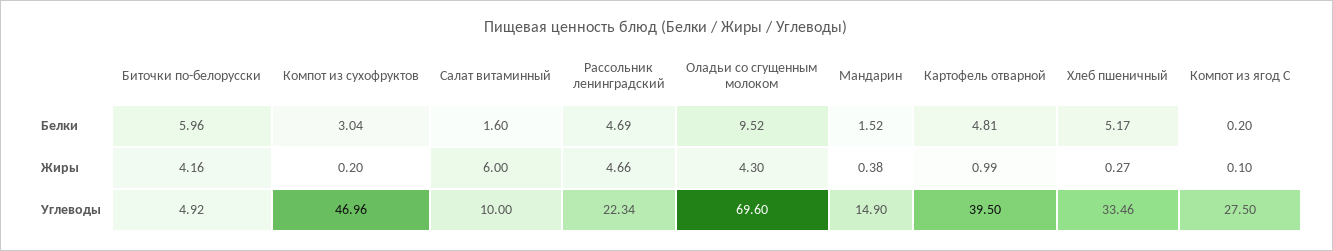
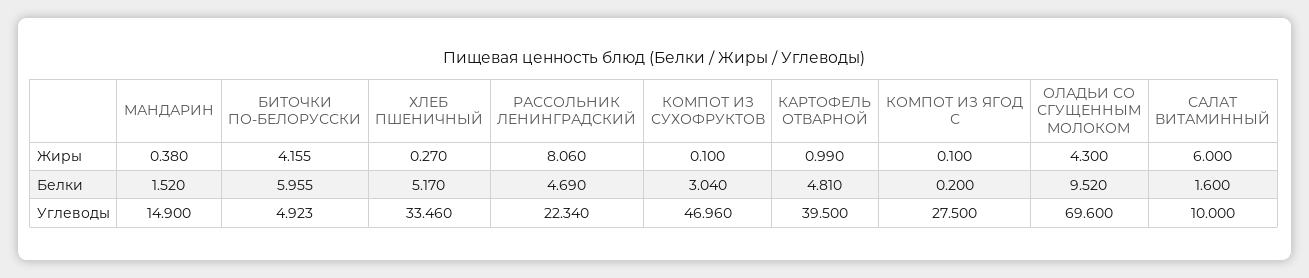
Компот из сухофруктов, Жиры: 0.2 -> 0.1
Рассольник ленинградский, Жиры: 4.66 -> 8.06

